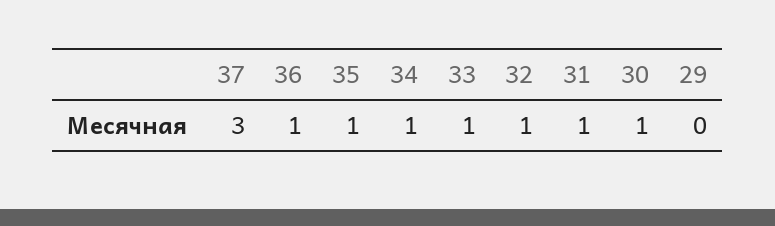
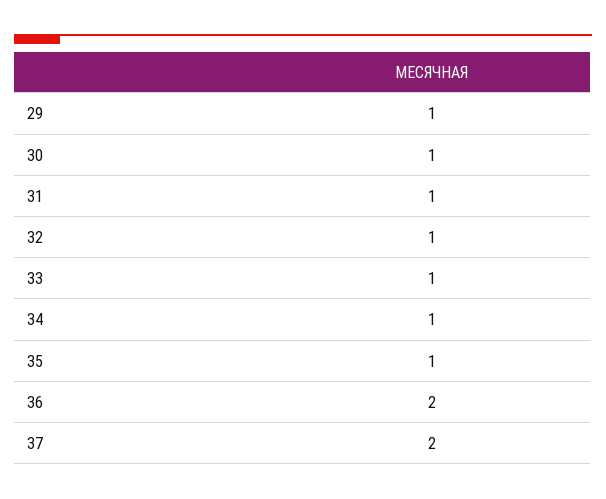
37: 3 -> 2
36: 1 -> 2
29: 0 -> 1

